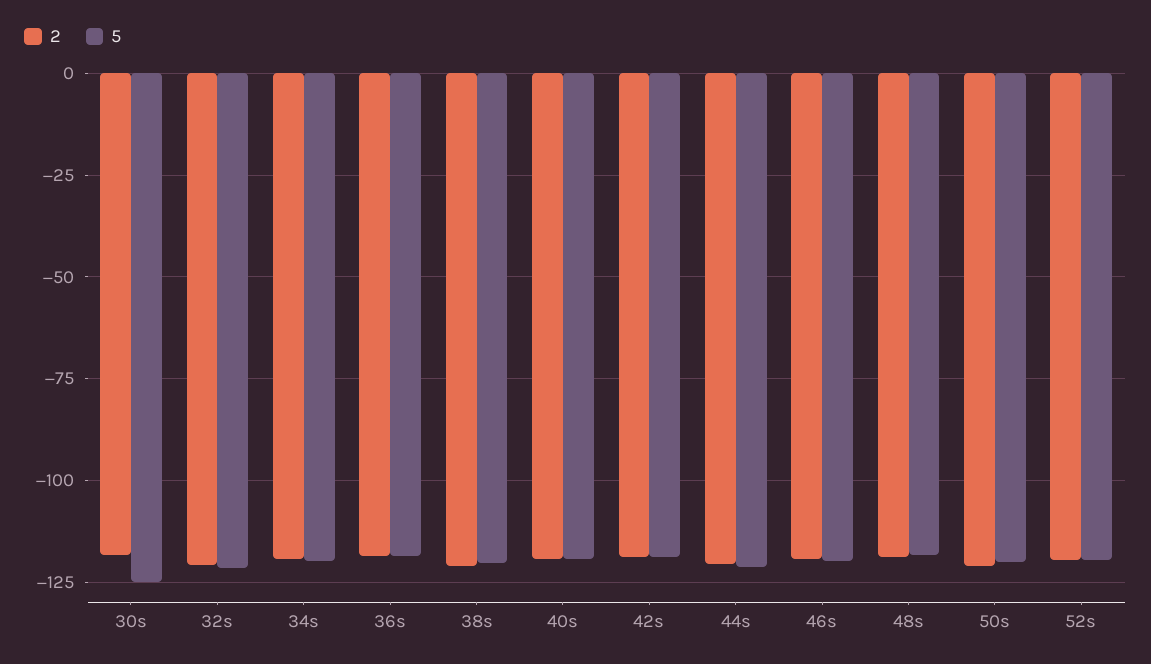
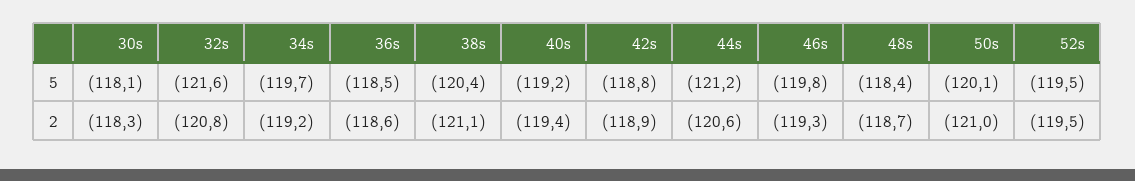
5, 30s: -125 -> -118.1

